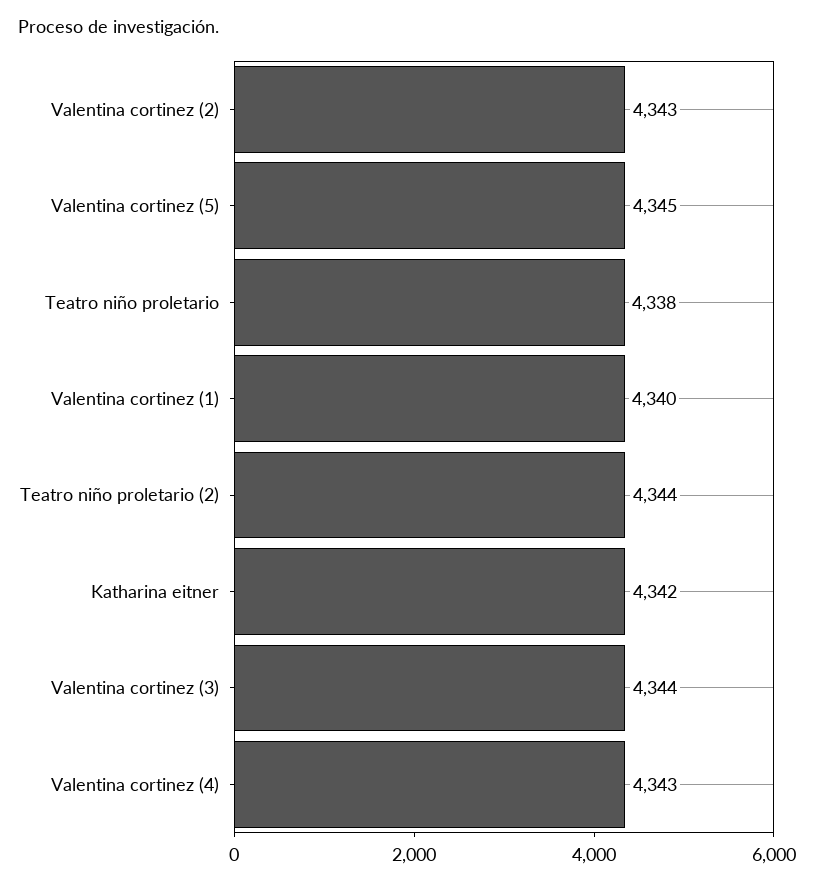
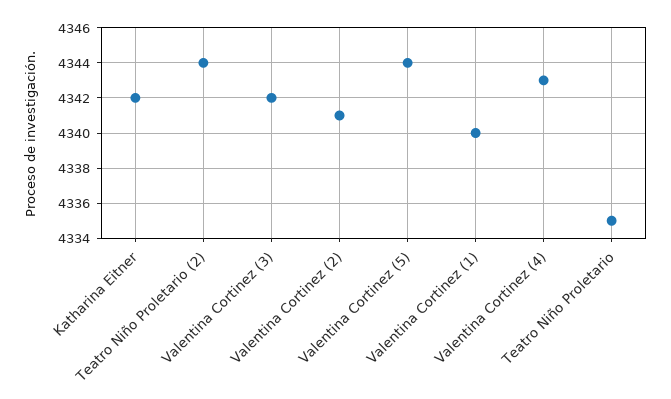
Valentina cortinez (2): 4343 -> 4341
Valentina cortinez (5): 4345 -> 4344
Teatro niño proletario: 4338 -> 4335
Valentina cortinez (3): 4344 -> 4342

